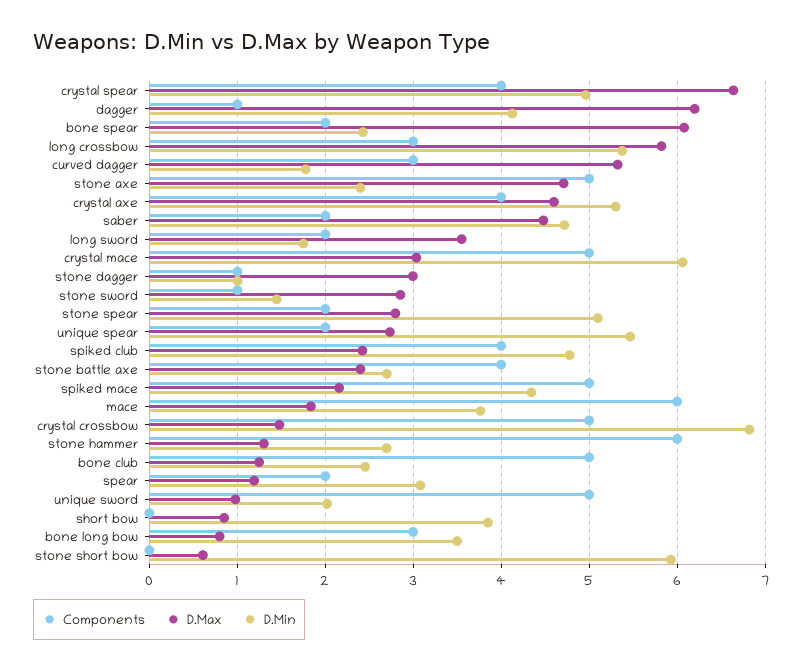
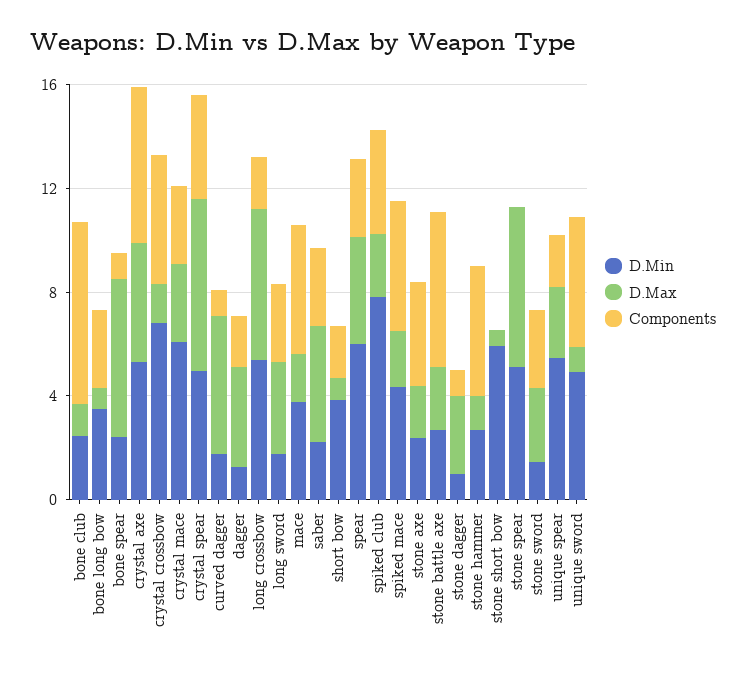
Components, dagger: 1 -> 2
D.Max, dagger: 6.2 -> 4
D.Min, dagger: 4.1 -> 1
Components, bone spear: 2 -> 1
Components, long crossbow: 3 -> 2
Components, curved dagger: 3 -> 1
Components, stone axe: 5 -> 4
D.Max, stone axe: 4.7 -> 2
Components, crystal axe: 4 -> 6
Components, saber: 2 -> 3
D.Min, saber: 4.7 -> 2
Components, long sword: 2 -> 3
Components, crystal mace: 5 -> 3
Components, stone sword: 1 -> 3
Components, stone spear: 2 -> 0
D.Max, stone spear: 2.8 -> 6
D.Min, spiked club: 4.8 -> 8
Components, stone battle axe: 4 -> 6
Components, mace: 6 -> 5
Components, stone hammer: 6 -> 5
Components, bone club: 5 -> 7
Components, spear: 2 -> 3
D.Max, spear: 1.2 -> 4
D.Min, spear: 3.1 -> 6
D.Min, unique sword: 2 -> 5
Components, short bow: 0 -> 2

